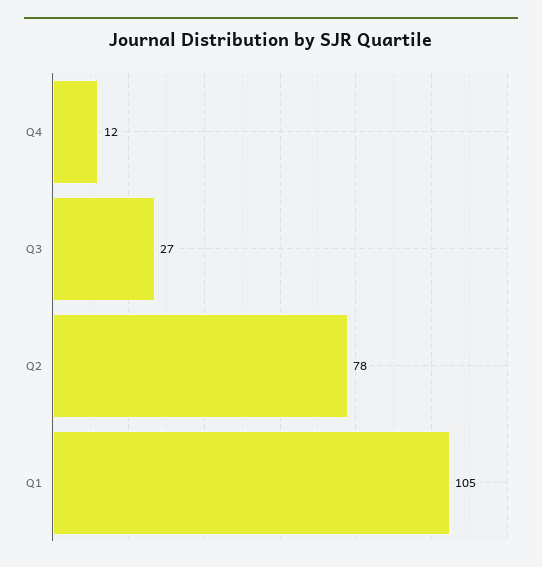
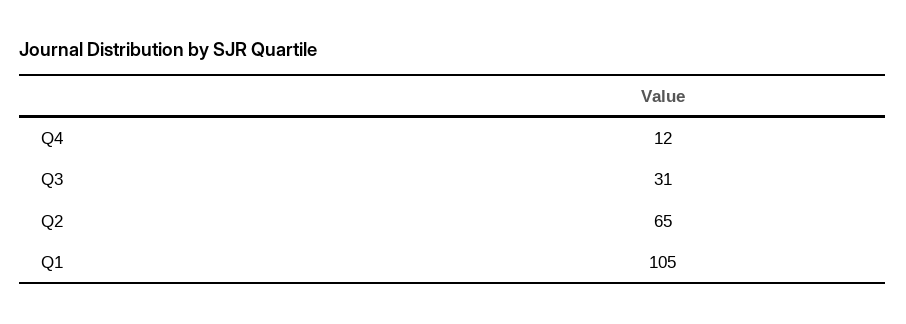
Q3: 27 -> 31
Q2: 78 -> 65

